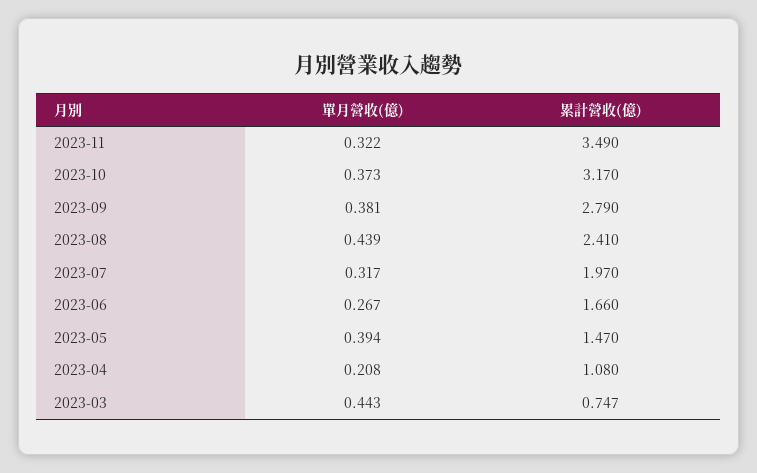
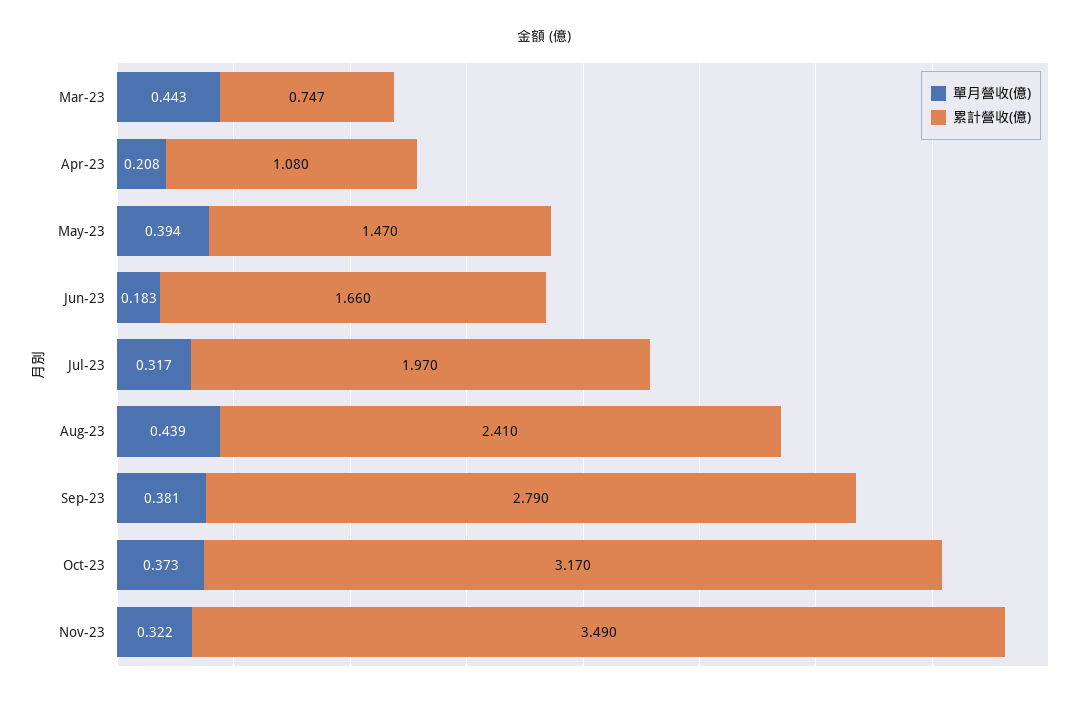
單月營收(億), 2023-06: 0.267 -> 0.183

